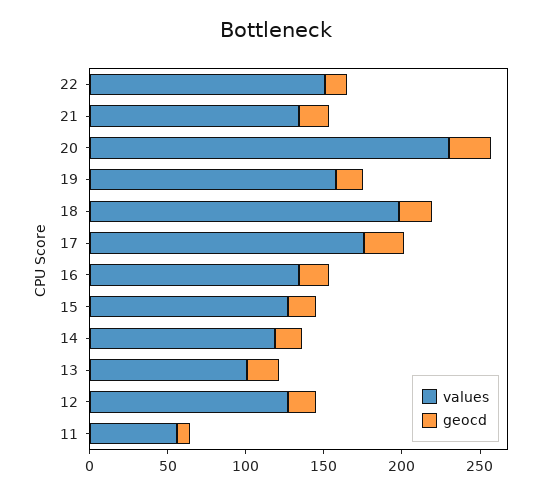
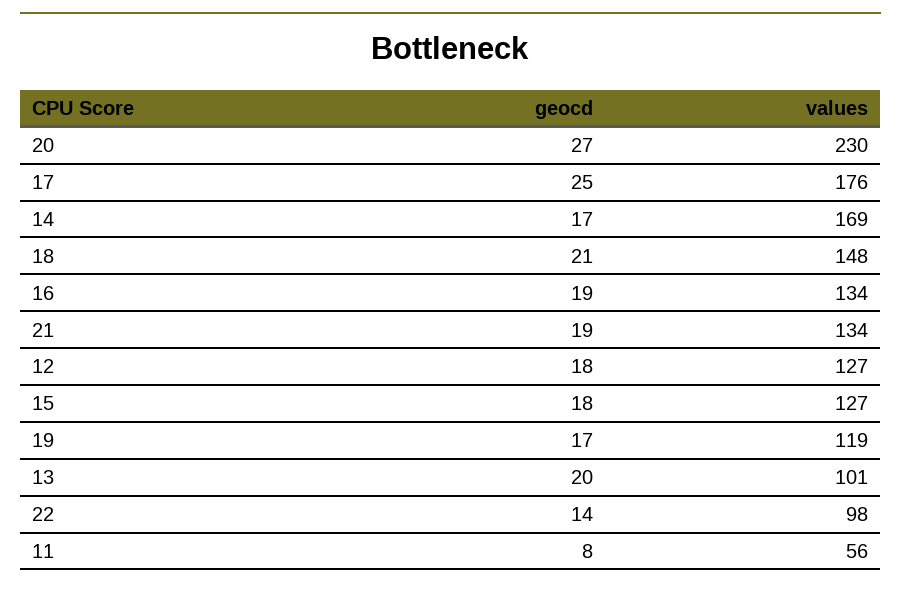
values, 22: 150 -> 98
values, 19: 160 -> 119
values, 18: 200 -> 148
values, 14: 120 -> 169

